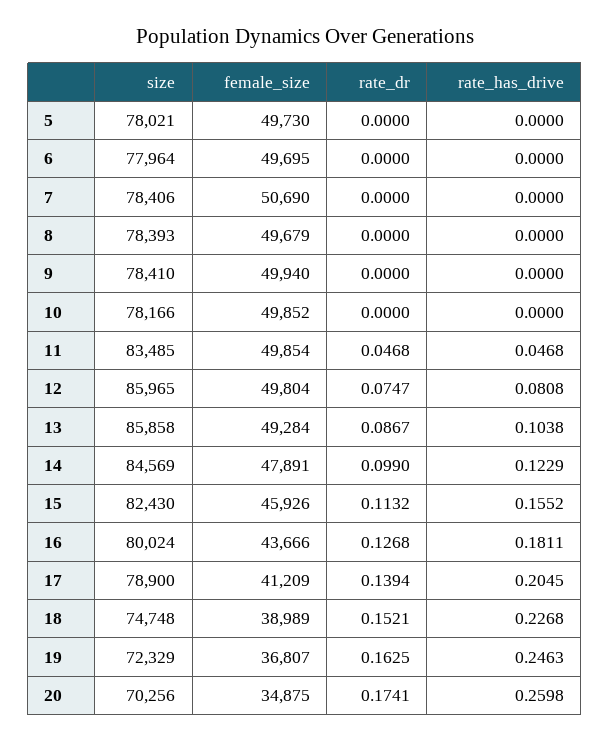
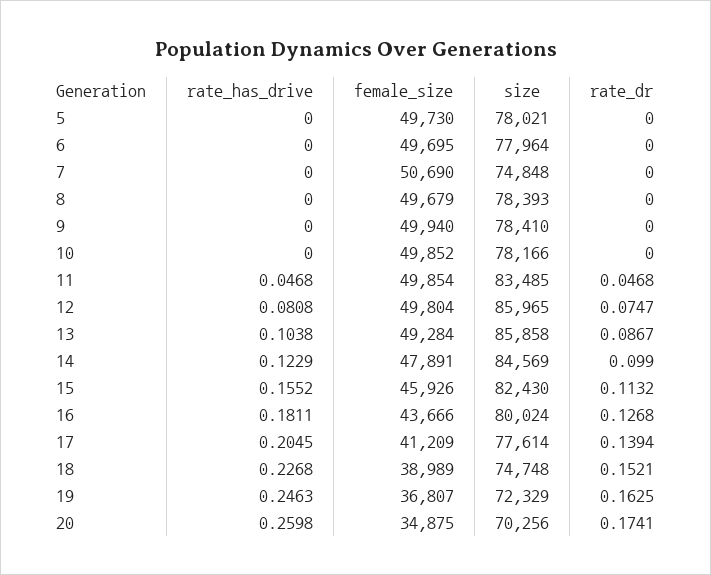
size, 7: 78406 -> 74848
size, 17: 78900 -> 77614

